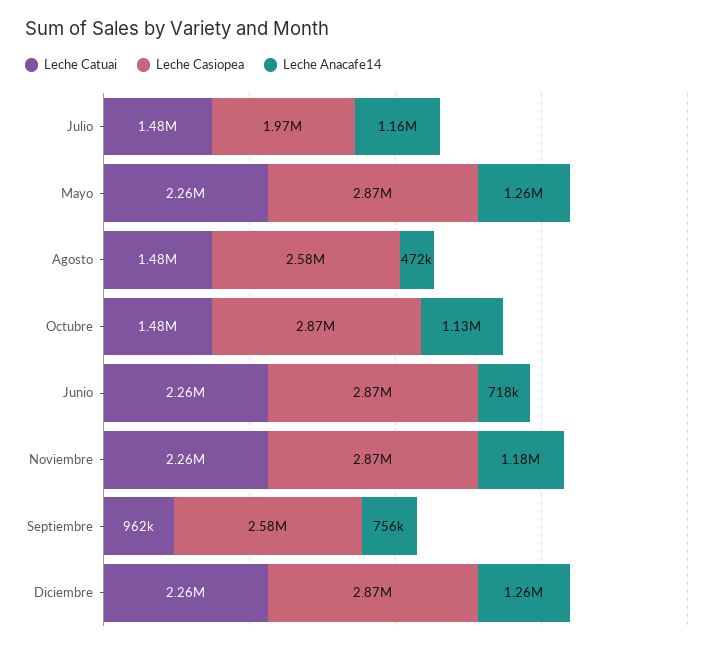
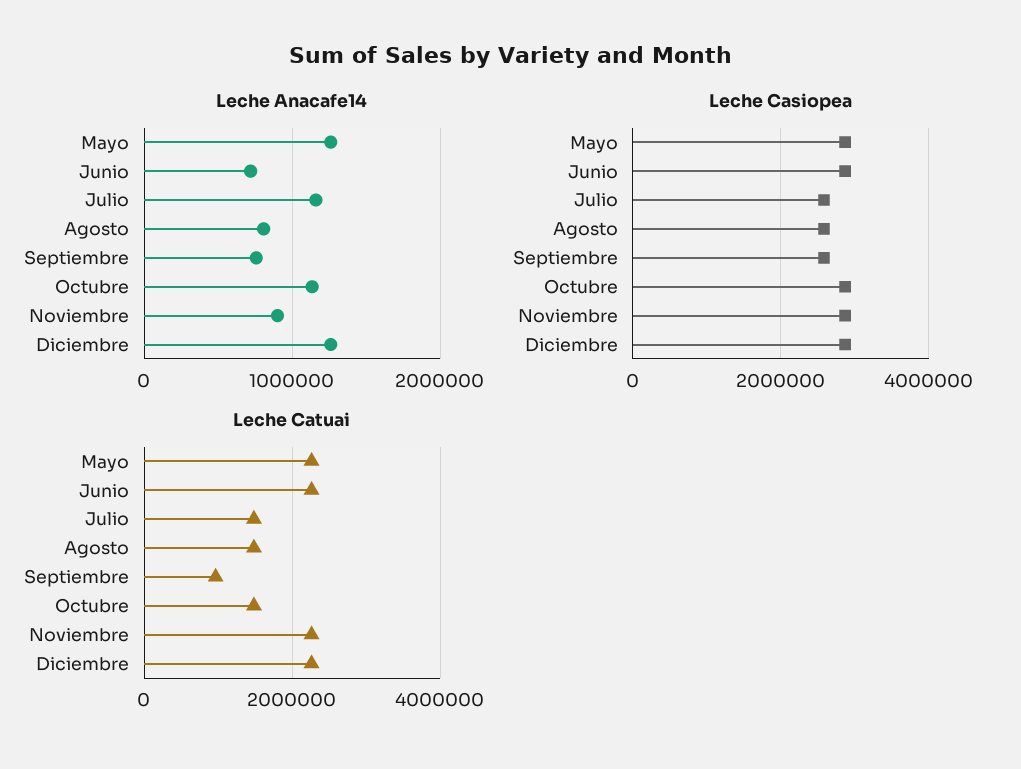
Leche Casiopea, Julio: 1970000 -> 2600000
Leche Anacafe14, Agosto: 472000 -> 800000
Leche Anacafe14, Noviembre: 1180000 -> 900000

